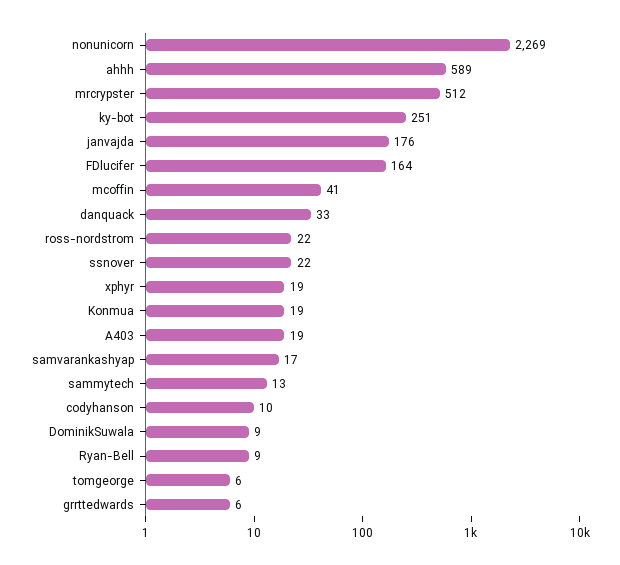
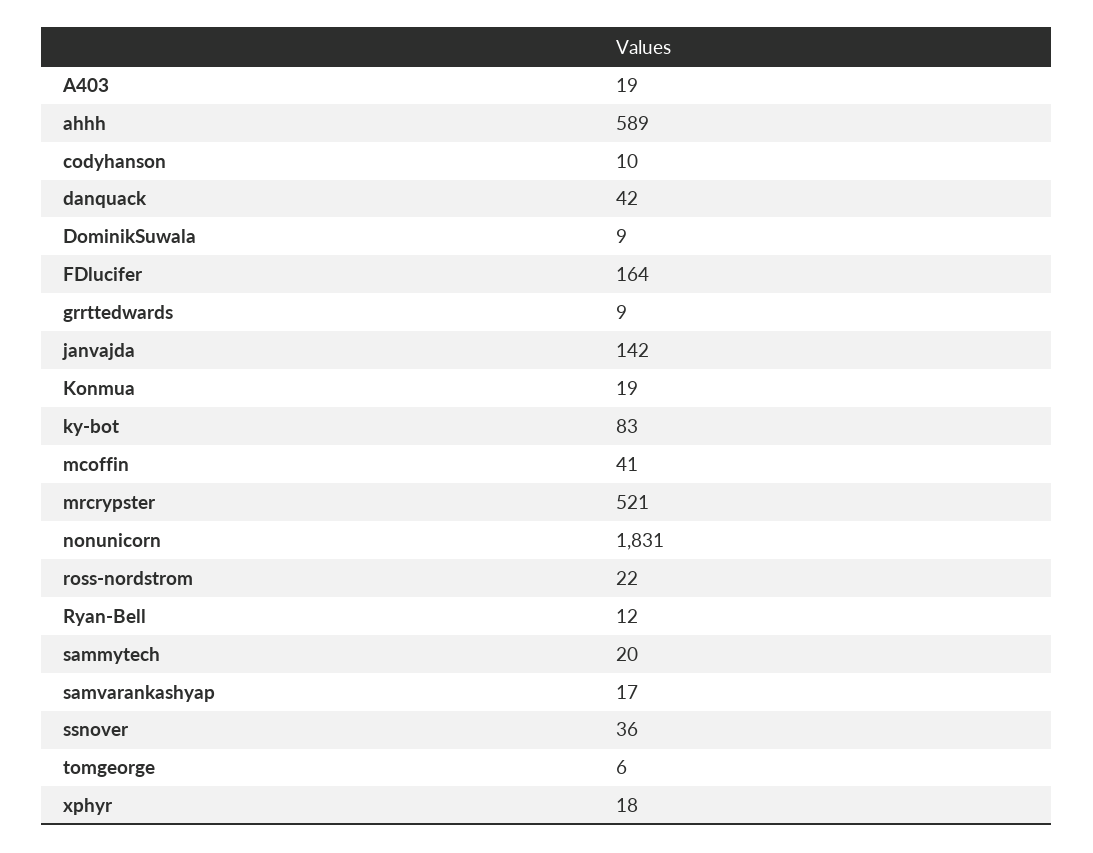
nonunicorn: 2269 -> 1831
mrcrypster: 512 -> 521
ky-bot: 251 -> 83
janvajda: 176 -> 142
danquack: 33 -> 42
ssnover: 22 -> 36
xphyr: 19 -> 18
sammytech: 13 -> 20
Ryan-Bell: 9 -> 12
grrttedwards: 6 -> 9

